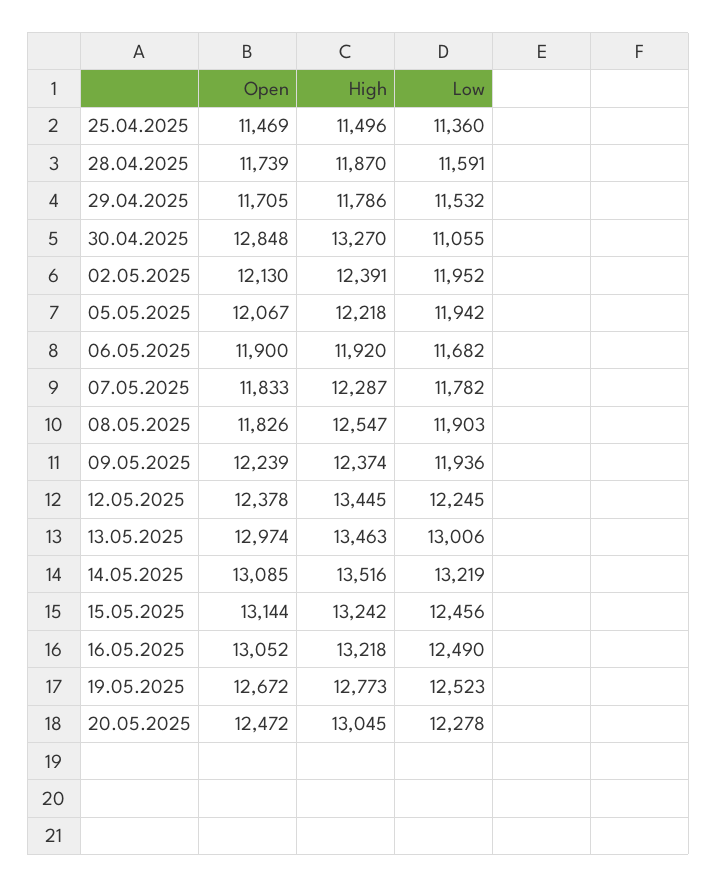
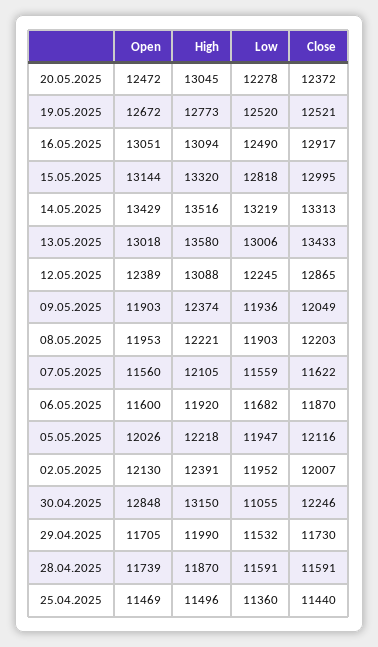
High, 29.04.2025: 11786 -> 11990
High, 30.04.2025: 13270 -> 13150
Open, 05.05.2025: 12067 -> 12026
Low, 05.05.2025: 11942 -> 11947
Open, 06.05.2025: 11900 -> 11600
Open, 07.05.2025: 11833 -> 11560
High, 07.05.2025: 12287 -> 12105
Low, 07.05.2025: 11782 -> 11559
Open, 08.05.2025: 11826 -> 11953
High, 08.05.2025: 12547 -> 12221
Open, 09.05.2025: 12239 -> 11903
Open, 12.05.2025: 12378 -> 12389
High, 12.05.2025: 13445 -> 13088
Open, 13.05.2025: 12974 -> 13018
High, 13.05.2025: 13463 -> 13580
Open, 14.05.2025: 13085 -> 13429
High, 15.05.2025: 13242 -> 13320
Low, 15.05.2025: 12456 -> 12818
Open, 16.05.2025: 13052 -> 13051
High, 16.05.2025: 13218 -> 13094
Low, 19.05.2025: 12523 -> 12520
Close, 20.05.2025: none -> 12372
Close, 19.05.2025: none -> 12521
Close, 16.05.2025: none -> 12917
Close, 15.05.2025: none -> 12995
Close, 14.05.2025: none -> 13313
Close, 13.05.2025: none -> 13433
Close, 12.05.2025: none -> 12865
Close, 09.05.2025: none -> 12049
Close, 08.05.2025: none -> 12203
Close, 07.05.2025: none -> 11622
Close, 06.05.2025: none -> 11870
Close, 05.05.2025: none -> 12116
Close, 02.05.2025: none -> 12007
Close, 30.04.2025: none -> 12246
Close, 29.04.2025: none -> 11730
Close, 28.04.2025: none -> 11591
Close, 25.04.2025: none -> 11440

